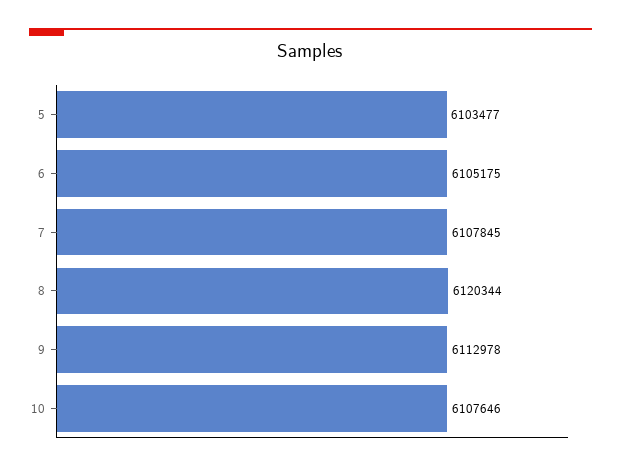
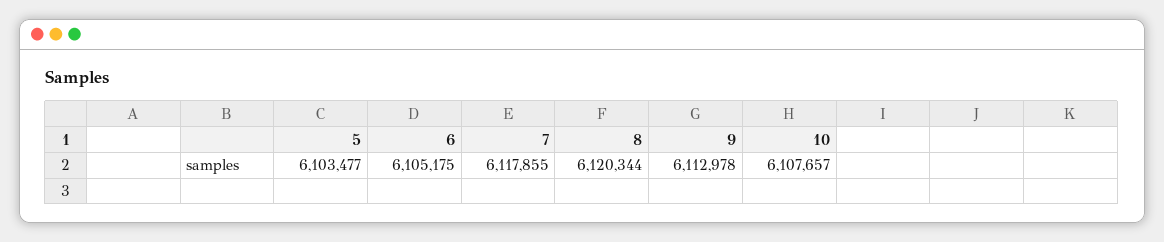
7: 6107845 -> 6117855
10: 6107646 -> 6107657

